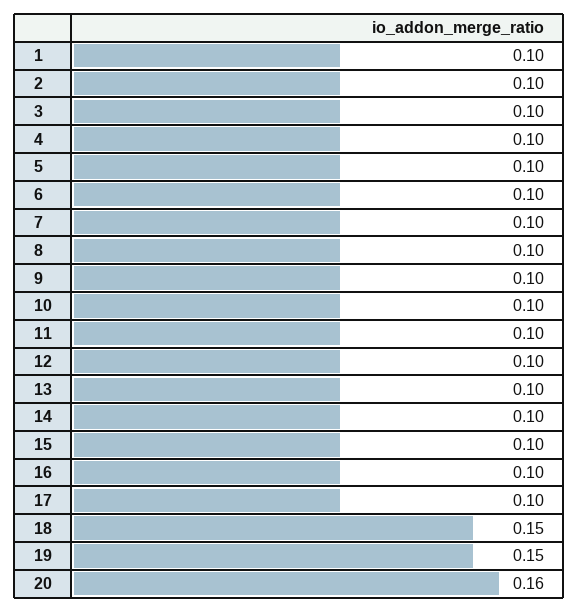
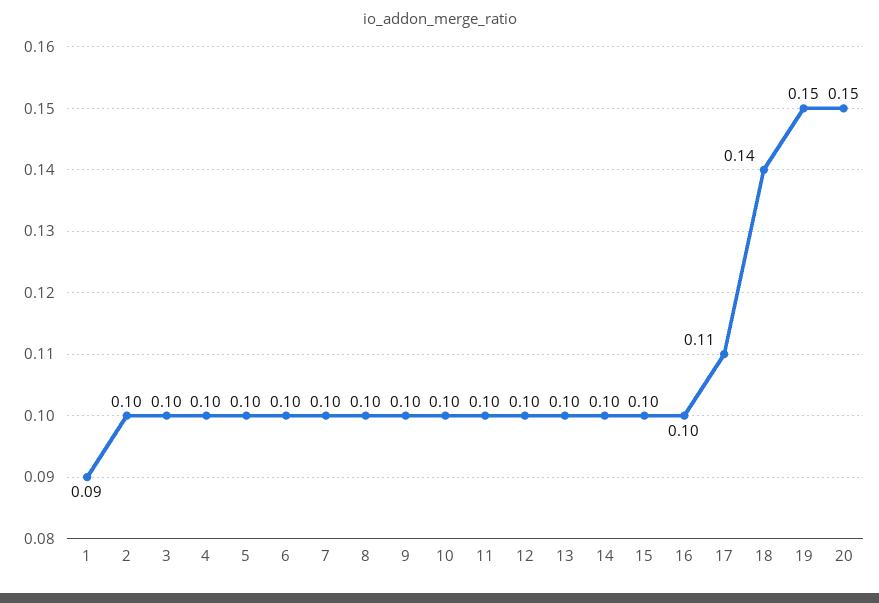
1: 0.1 -> 0.09
17: 0.1 -> 0.11
18: 0.15 -> 0.14
20: 0.16 -> 0.15

